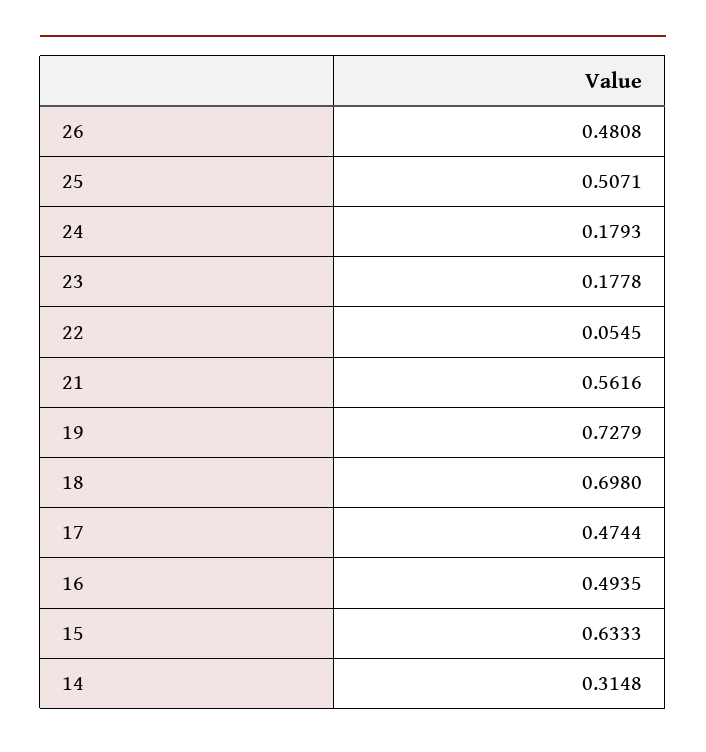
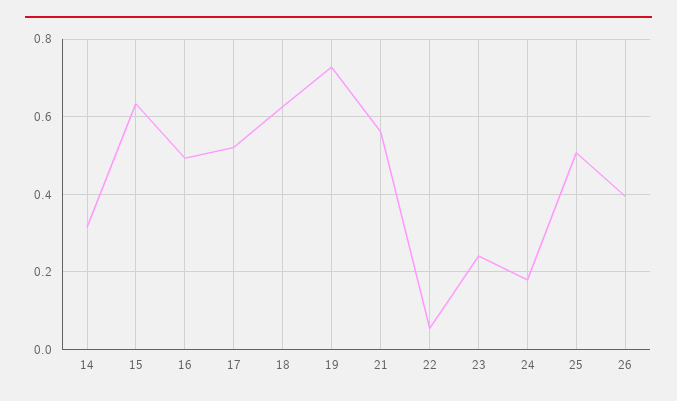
26: 0.4808 -> 0.4
23: 0.1778 -> 0.24
18: 0.698 -> 0.62
17: 0.4744 -> 0.52

